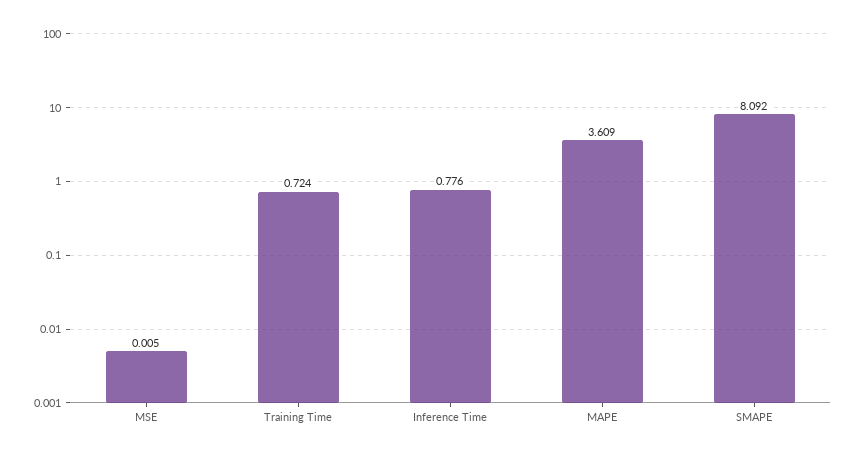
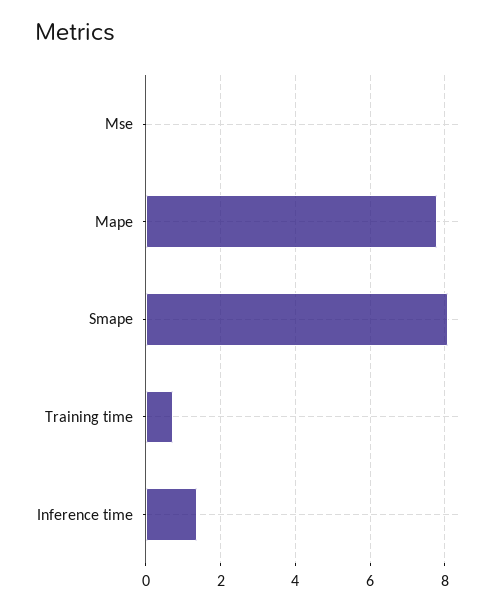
Inference Time: 0.776 -> 1.4
MAPE: 3.609 -> 7.8

